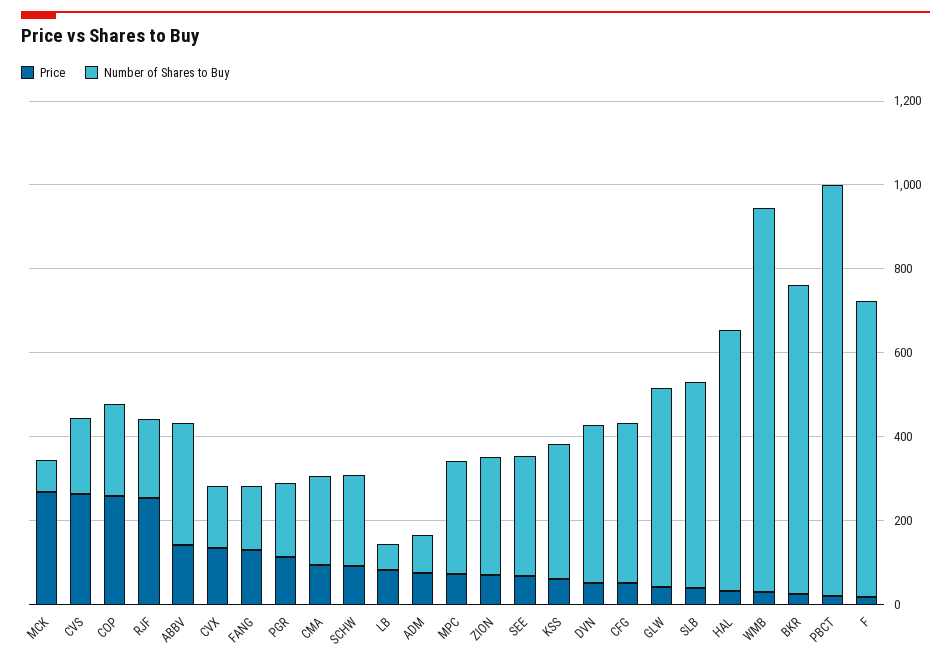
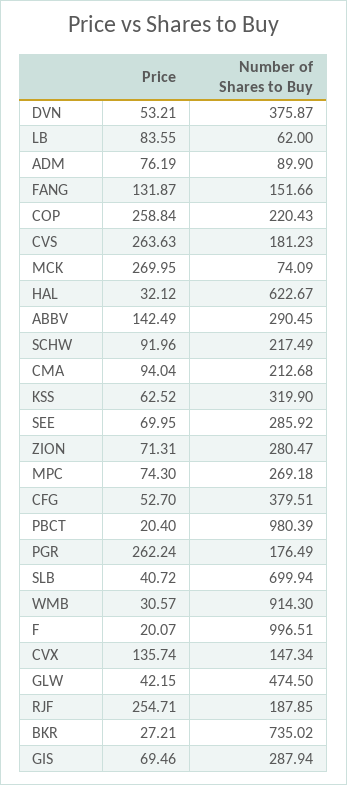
Price, PGR: 100 -> 262.24
Number of Shares to Buy, SLB: 500 -> 699.94
Number of Shares to Buy, F: 700 -> 996.51
Price, GIS: none -> 69.46
Number of Shares to Buy, GIS: none -> 287.94

